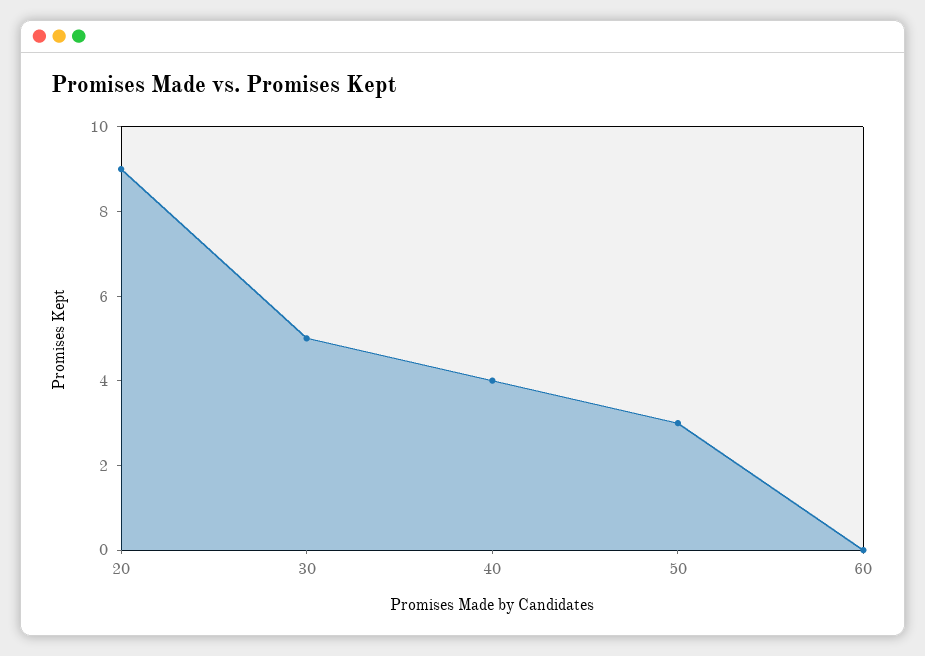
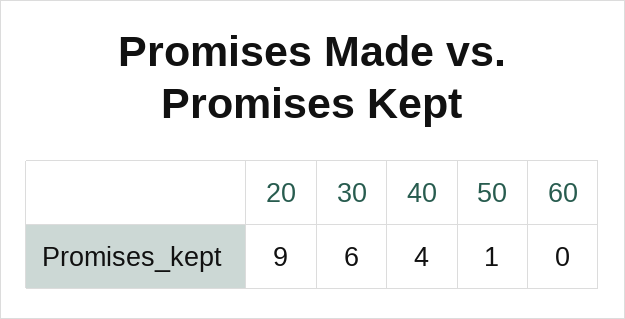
30: 5 -> 6
50: 3 -> 1

